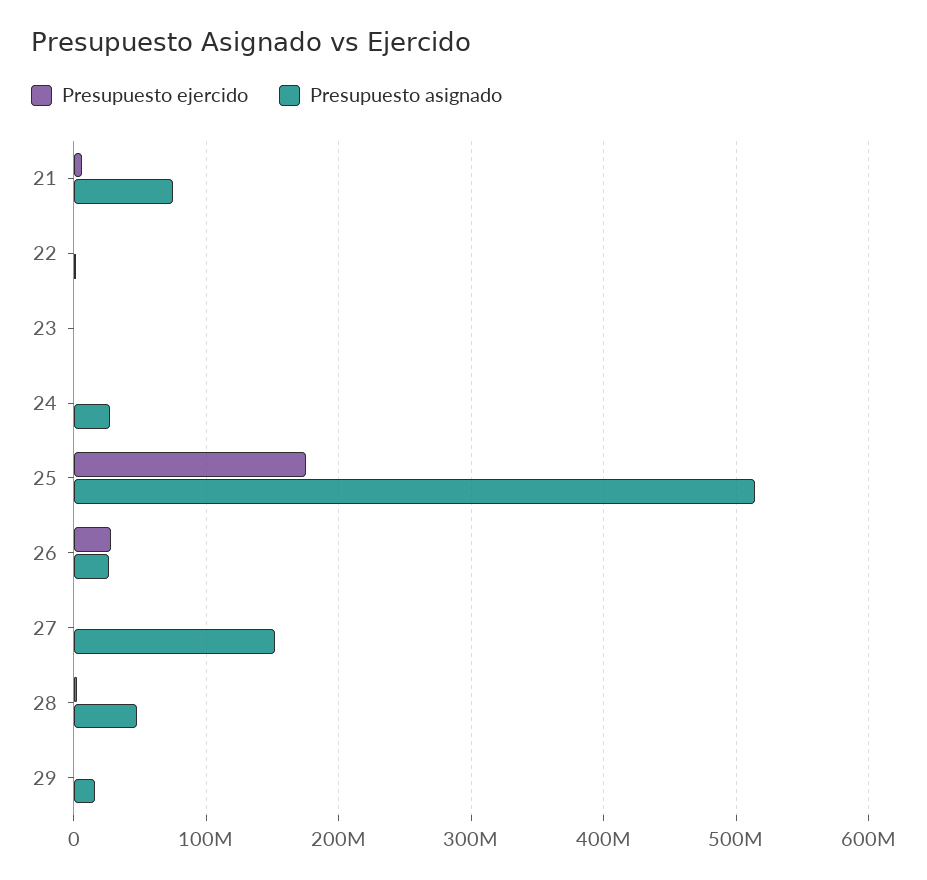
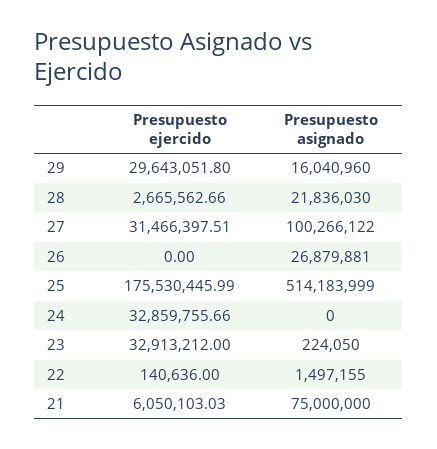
Presupuesto ejercido, 23: 0 -> 32913212
Presupuesto ejercido, 24: 0 -> 32859755.66
Presupuesto asignado, 24: 30000000 -> 0
Presupuesto ejercido, 26: 30000000 -> 0
Presupuesto ejercido, 27: 0 -> 31466397.51
Presupuesto asignado, 27: 150000000 -> 100266122
Presupuesto asignado, 28: 50000000 -> 21836030
Presupuesto ejercido, 29: 0 -> 29643051.8

